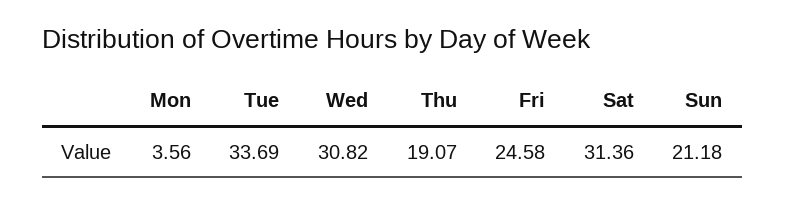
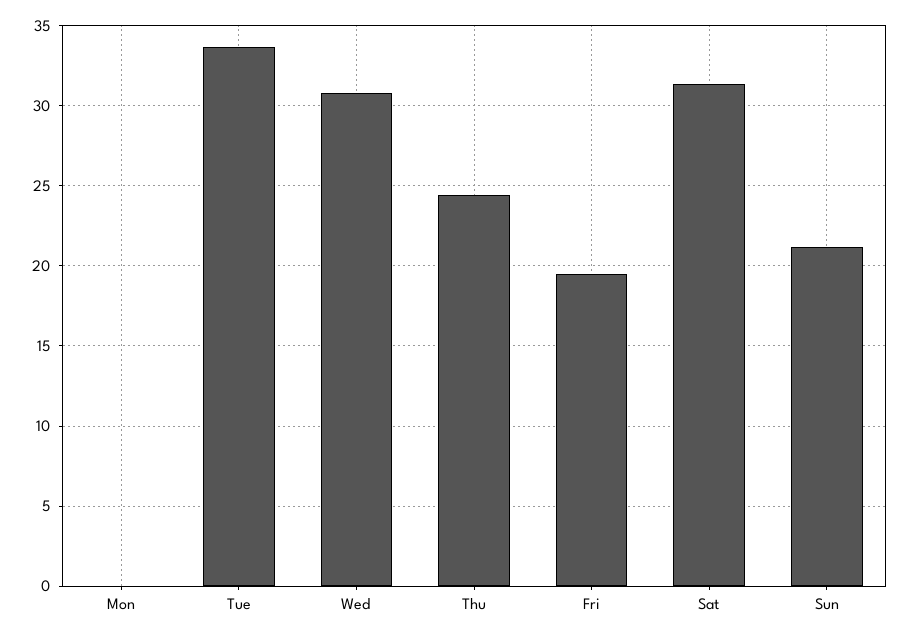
Mon: 3.56 -> 0
Thu: 19.07 -> 24.5
Fri: 24.58 -> 19.5

